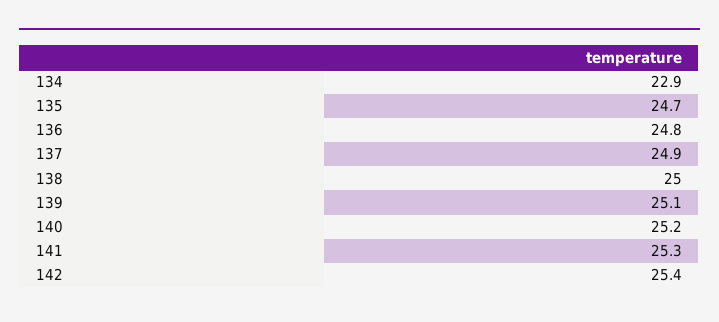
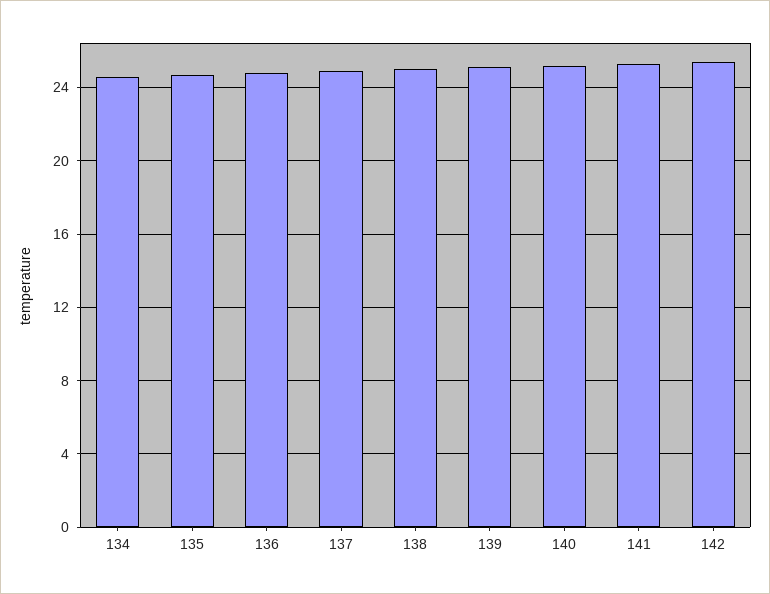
134: 22.9 -> 24.5

